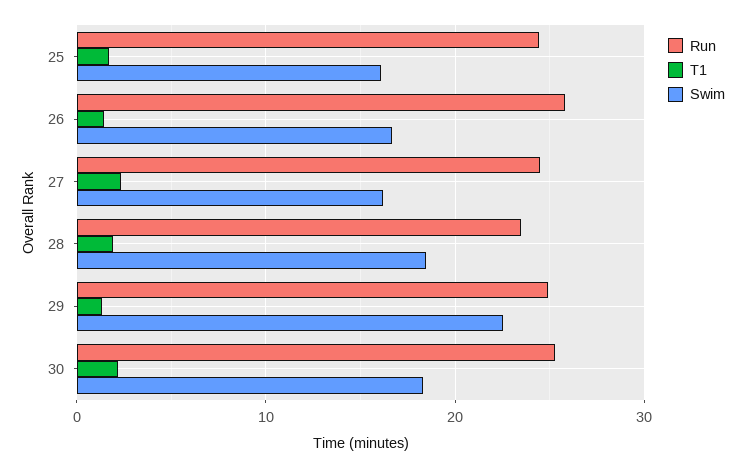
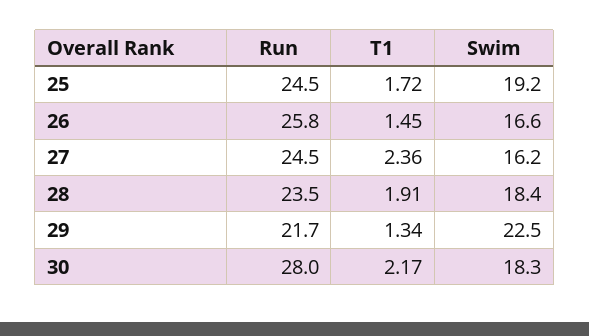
Swim, 25: 16 -> 19.2
Run, 29: 25 -> 21.7
Run, 30: 25 -> 28

